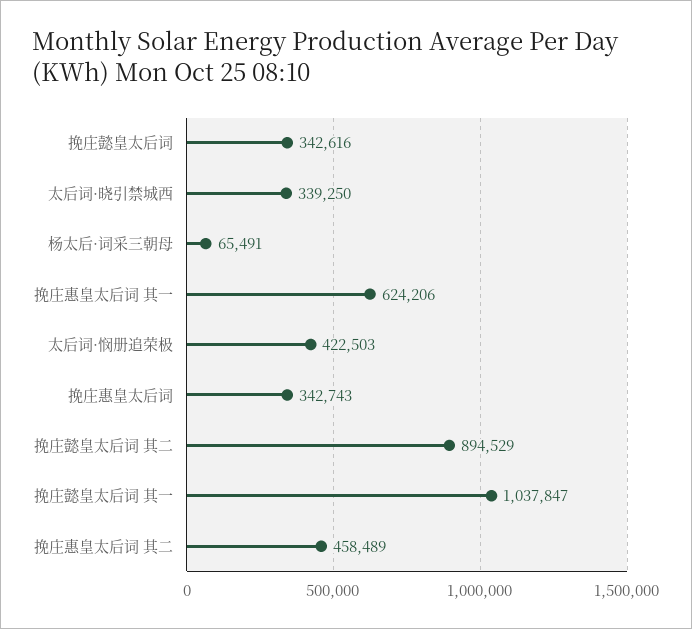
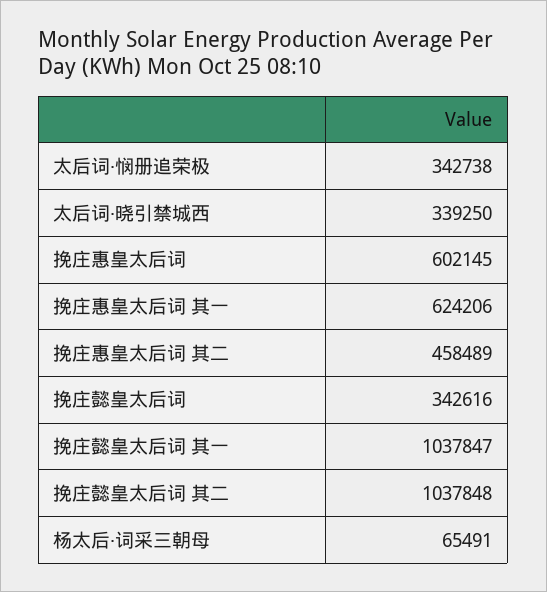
太后词·悯册追荣极: 422503 -> 342738
挽庄惠皇太后词: 342743 -> 602145
挽庄懿皇太后词 其二: 894529 -> 1037848

